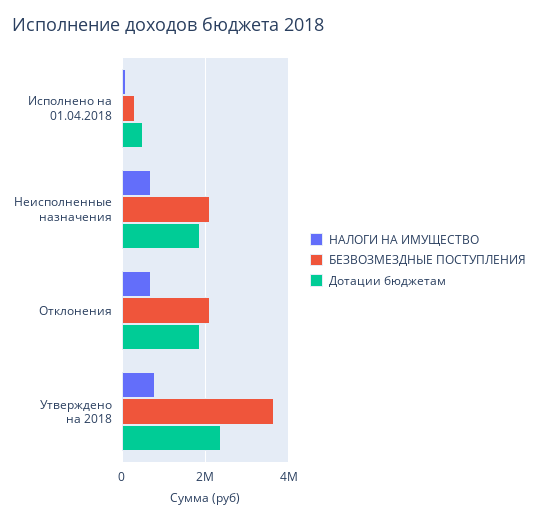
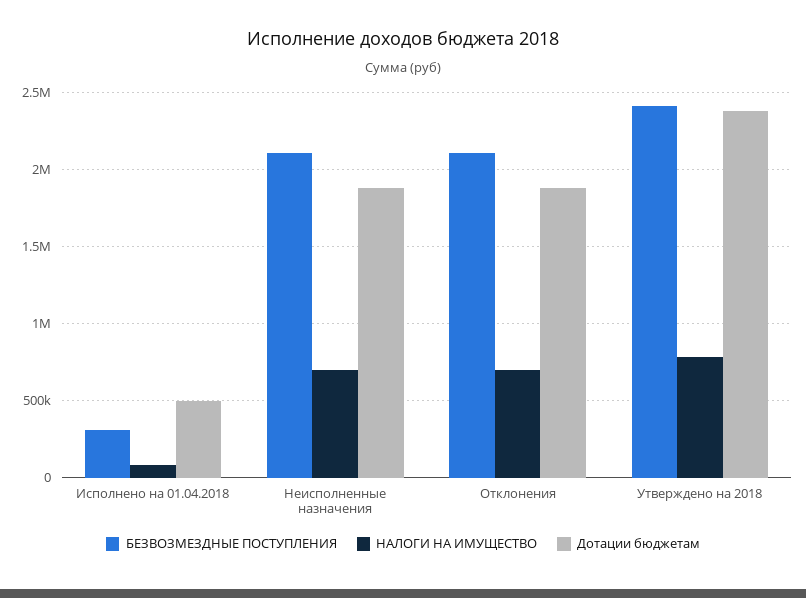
БЕЗВОЗМЕЗДНЫЕ ПОСТУПЛЕНИЯ, Утверждено на 2018: 3600000 -> 2400000

